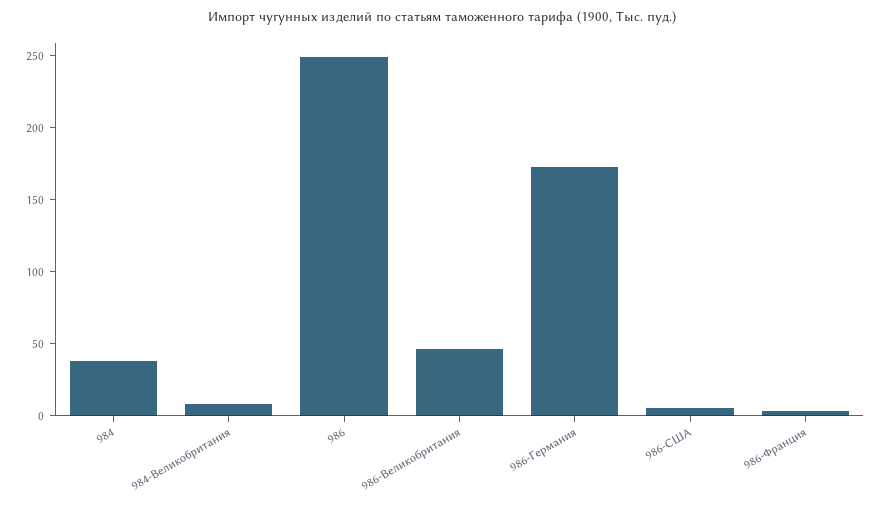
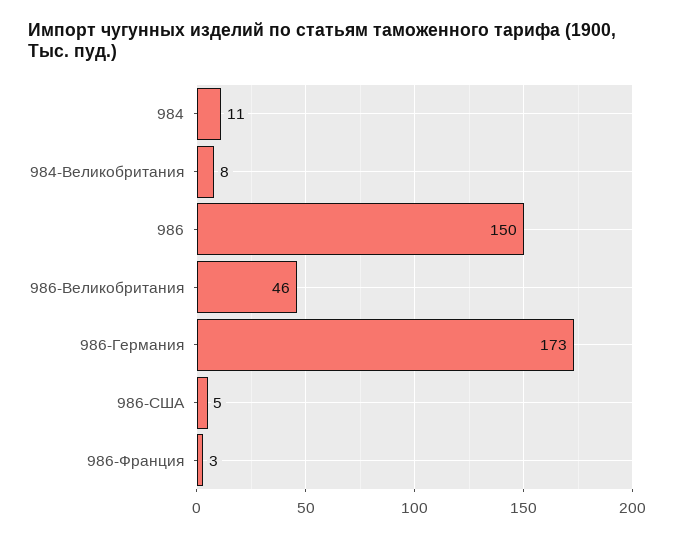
984: 40 -> 11
986: 250 -> 150

